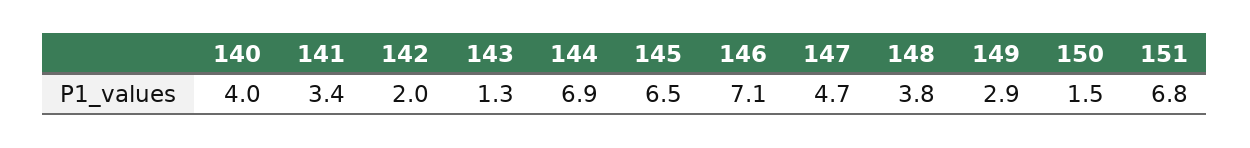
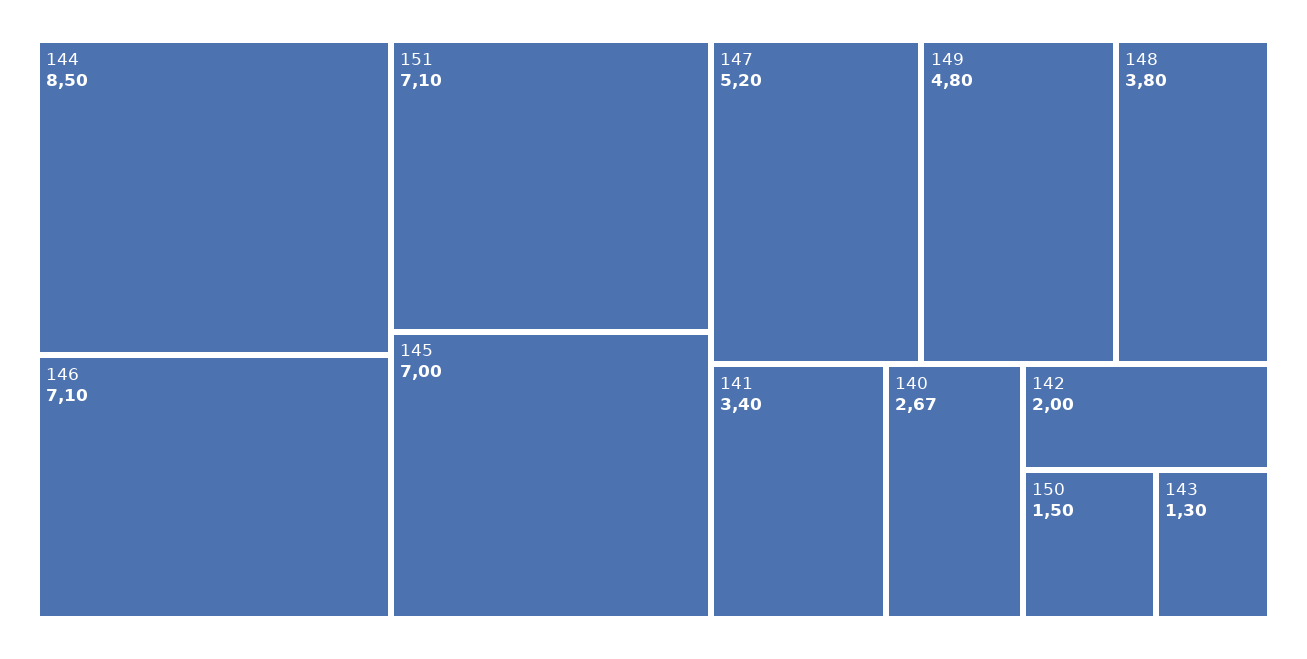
140: 4 -> 2.67
144: 6.9 -> 8.5
145: 6.5 -> 7
147: 4.7 -> 5.2
149: 2.9 -> 4.8
151: 6.8 -> 7.1

